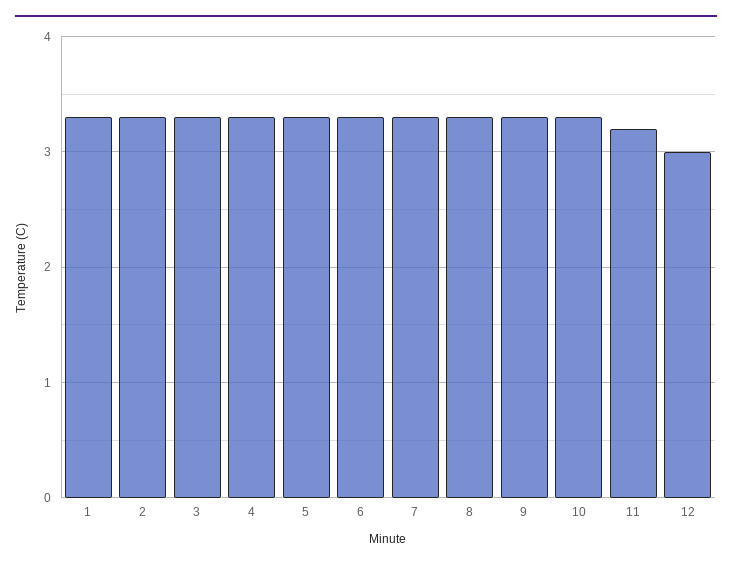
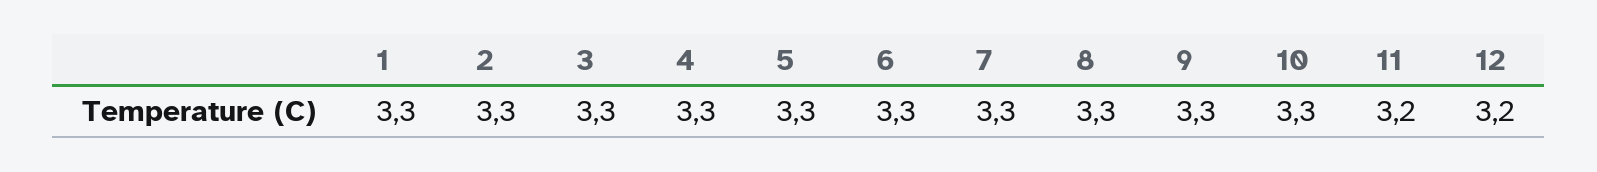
12: 3 -> 3.2

